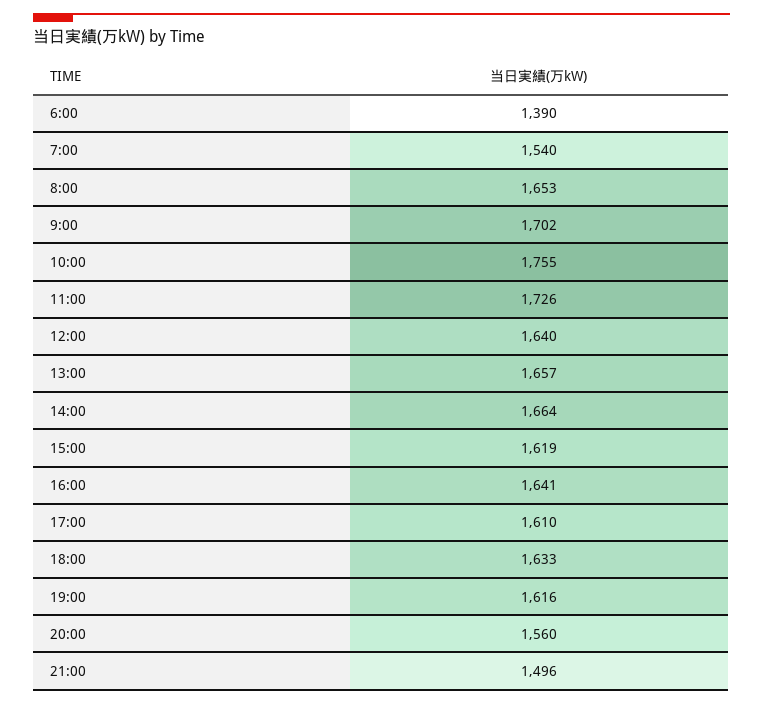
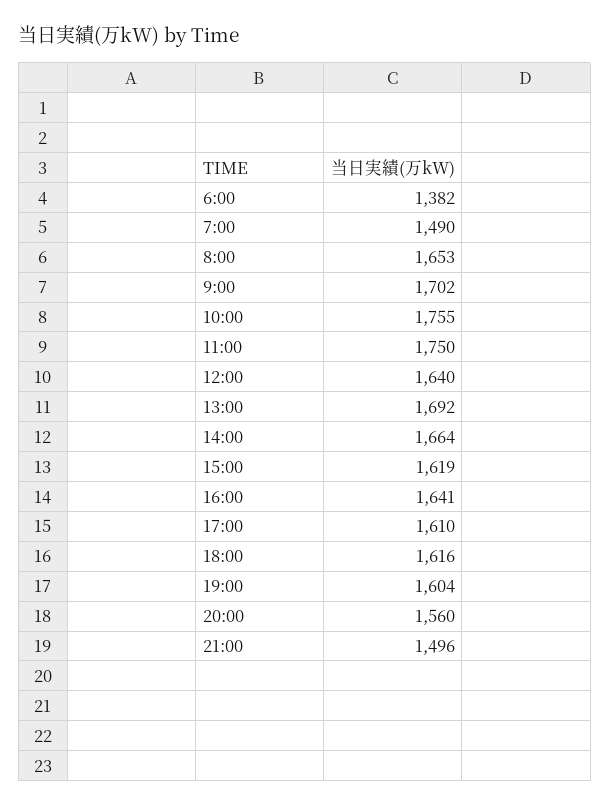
6:00: 1390 -> 1382
7:00: 1540 -> 1490
11:00: 1726 -> 1750
13:00: 1657 -> 1692
18:00: 1633 -> 1616
19:00: 1616 -> 1604

